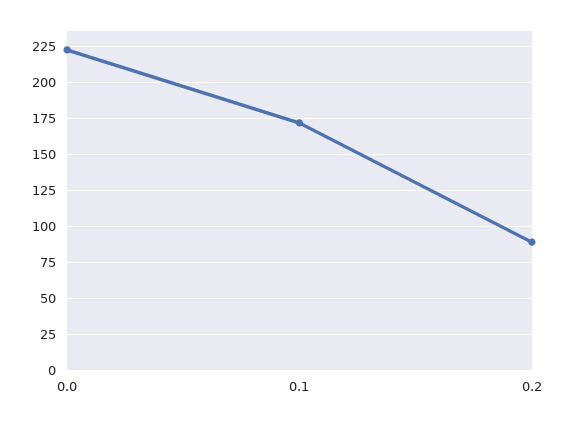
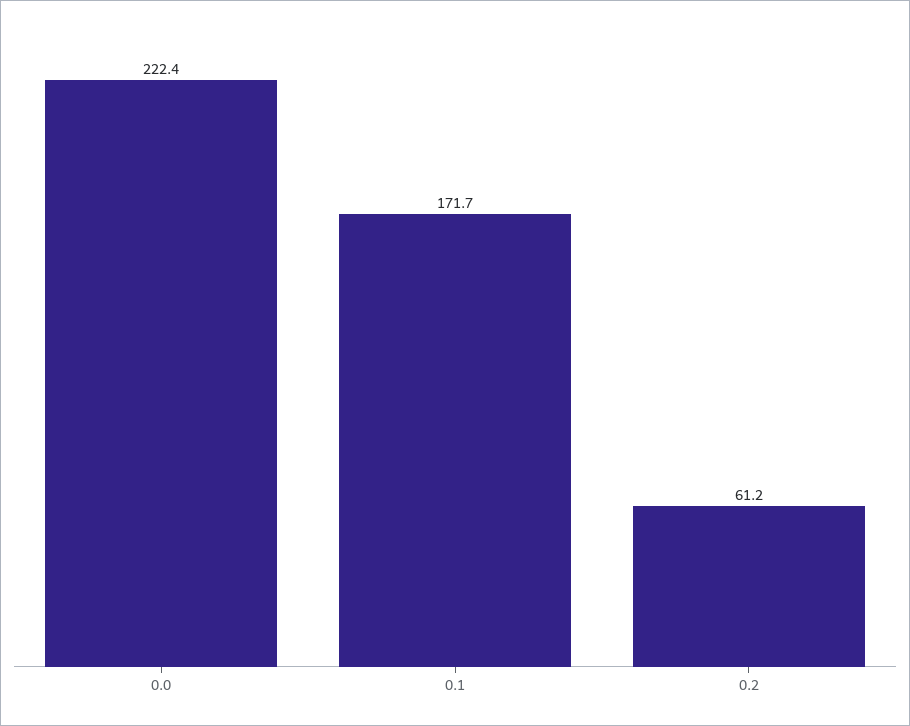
0.2: 90 -> 61.2

